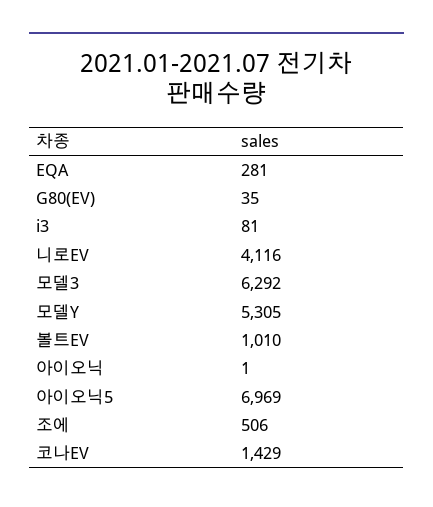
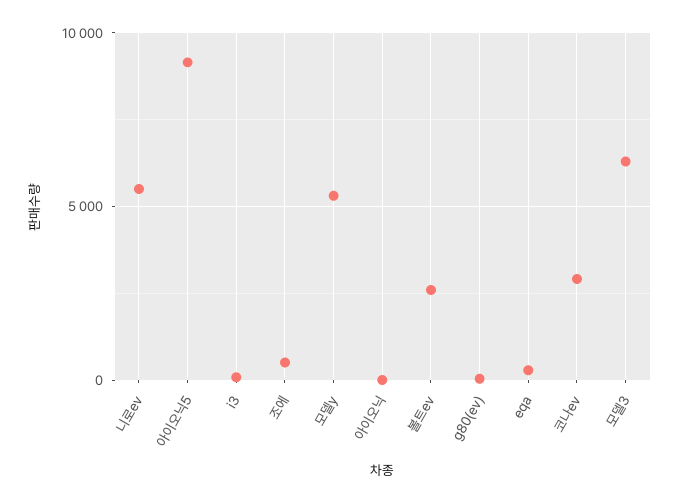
니로EV: 4116 -> 5500
볼트EV: 1010 -> 2500
아이오닉5: 6969 -> 9000
코나EV: 1429 -> 3000

